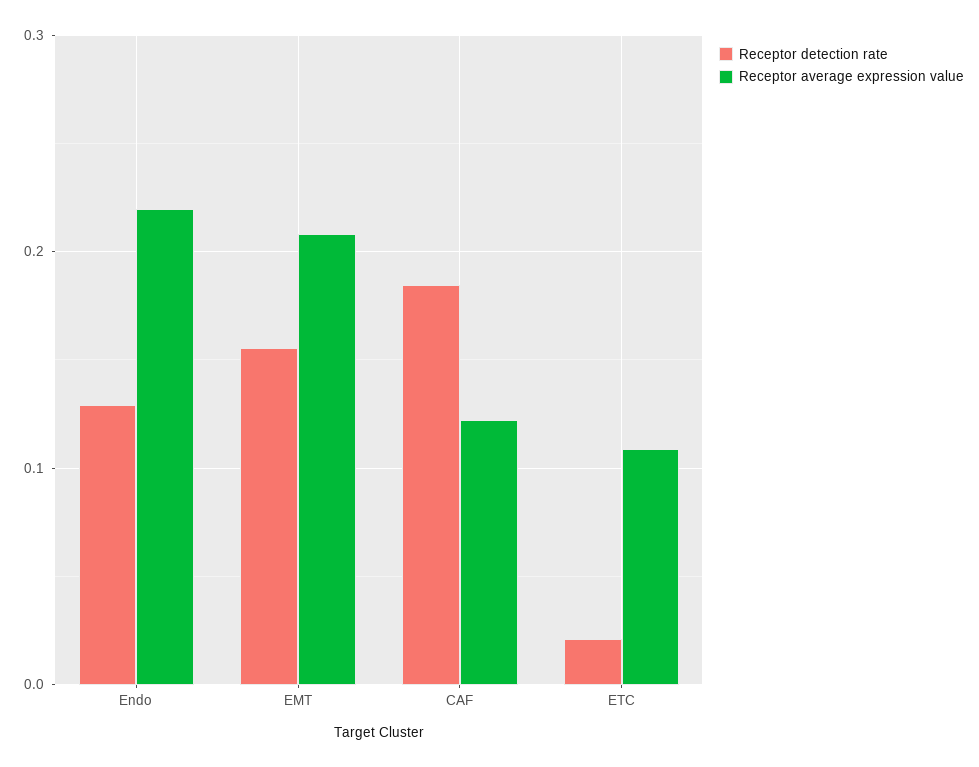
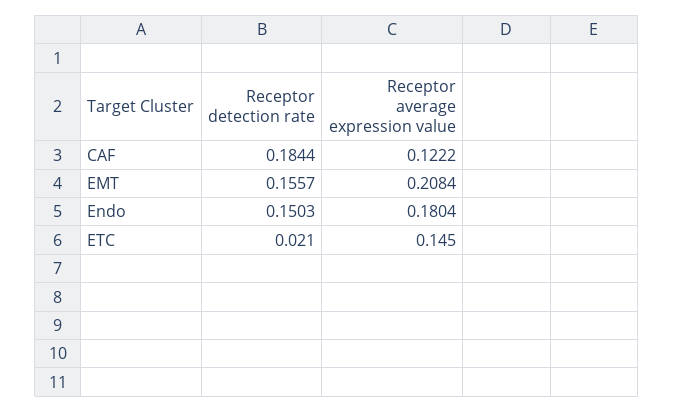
Receptor detection rate, Endo: 0.13 -> 0.1503
Receptor average expression value, Endo: 0.22 -> 0.1804
Receptor average expression value, ETC: 0.11 -> 0.145

